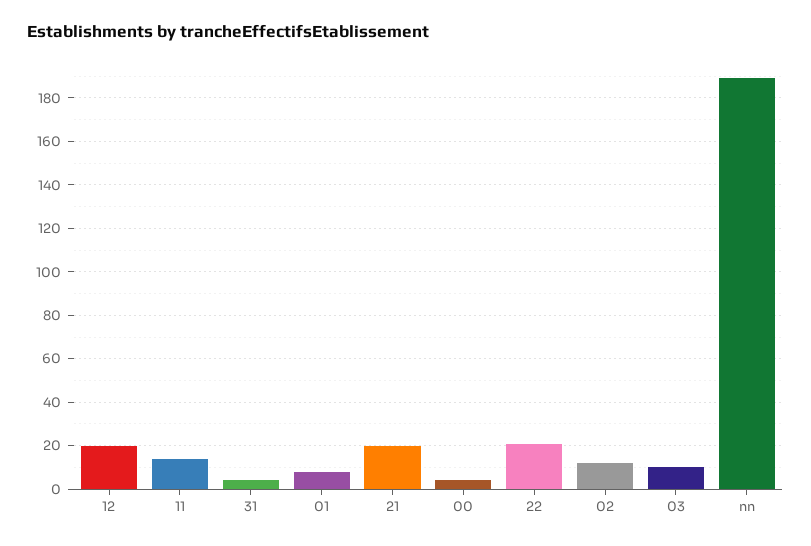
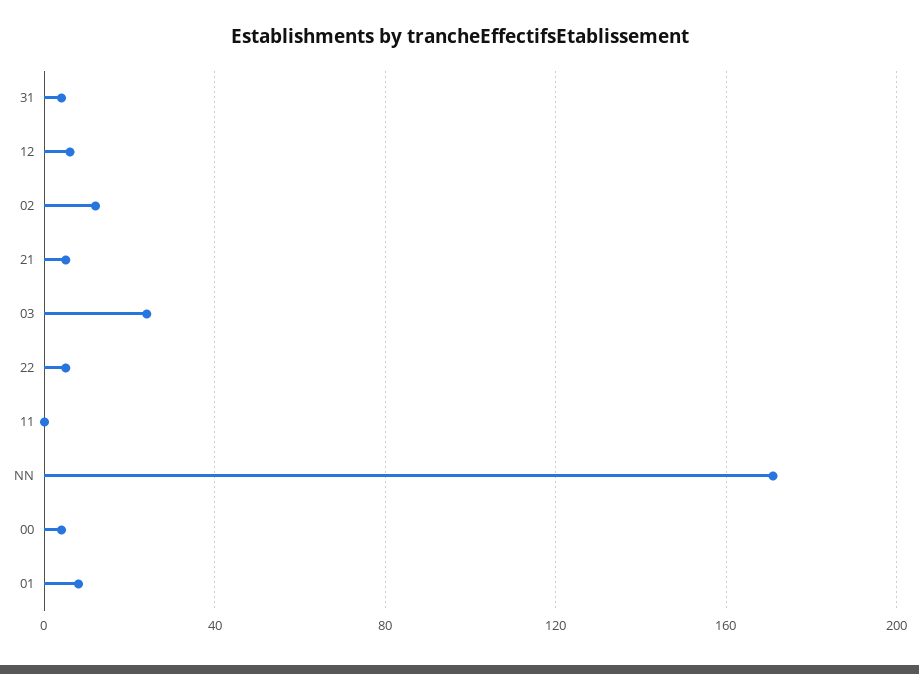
12: 20 -> 5
11: 15 -> 0
21: 20 -> 5
22: 20 -> 5
03: 10 -> 25
nn: 190 -> 170

